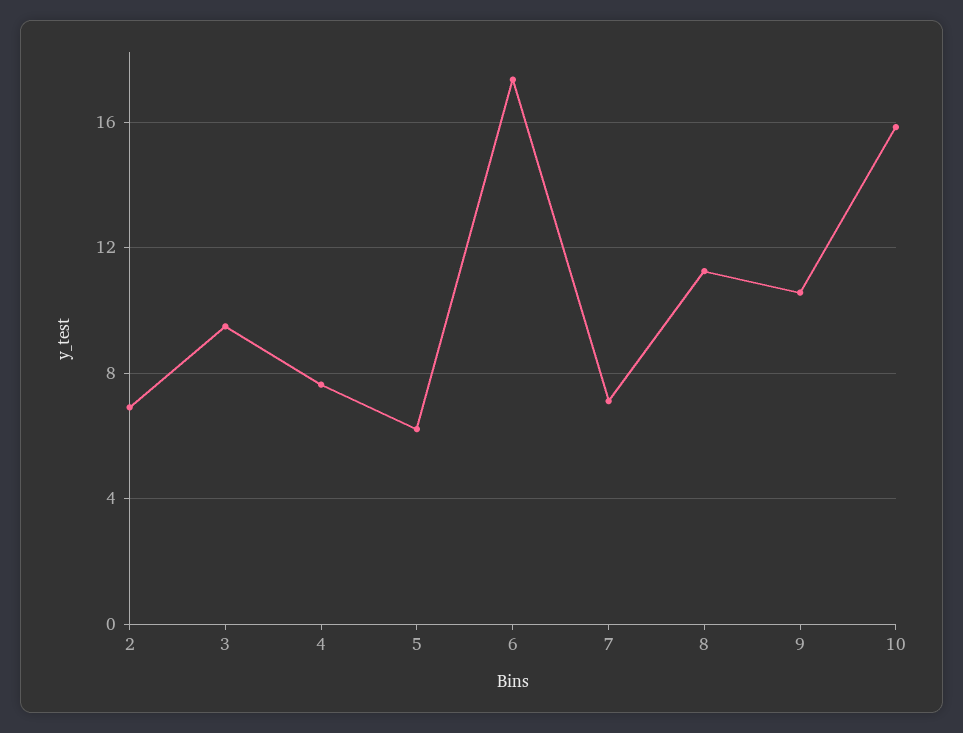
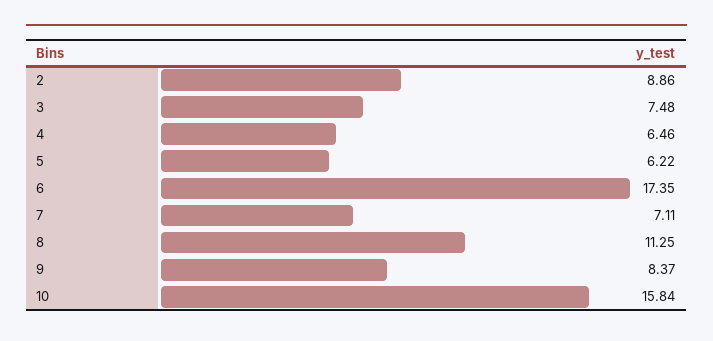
2: 7 -> 8.86
3: 9.5 -> 7.48
4: 7.5 -> 6.46
9: 10.5 -> 8.37

